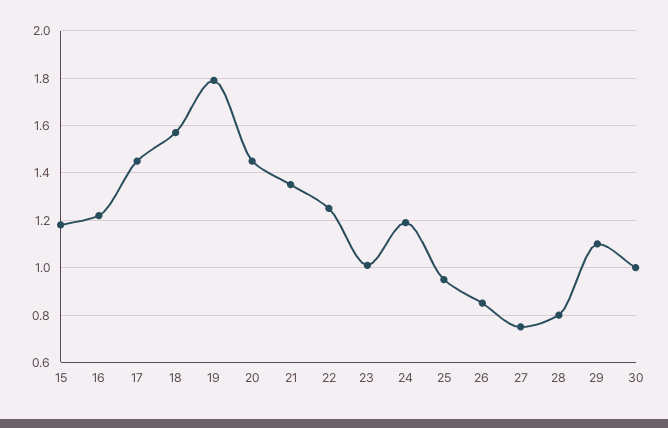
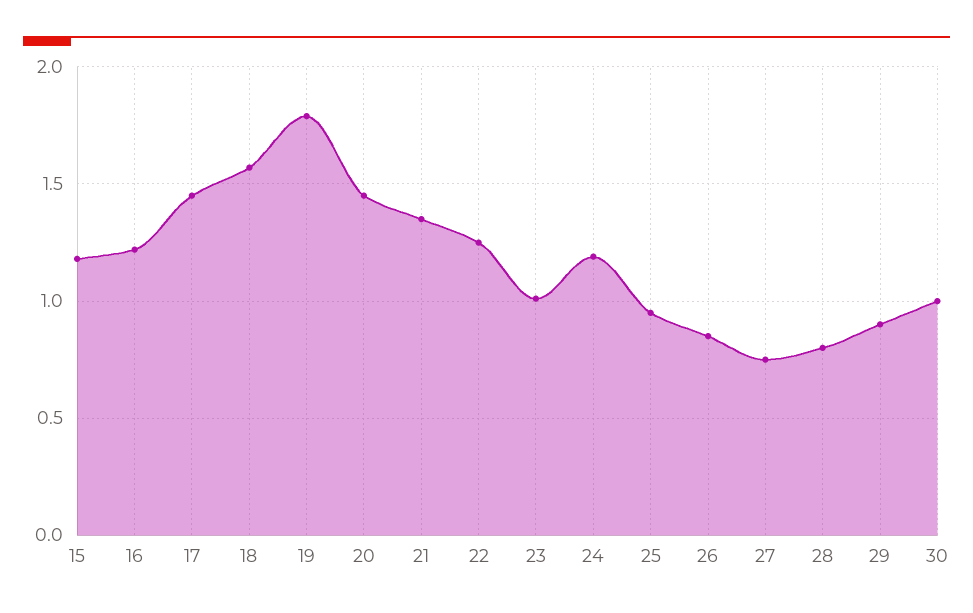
29: 1.1 -> 0.9

